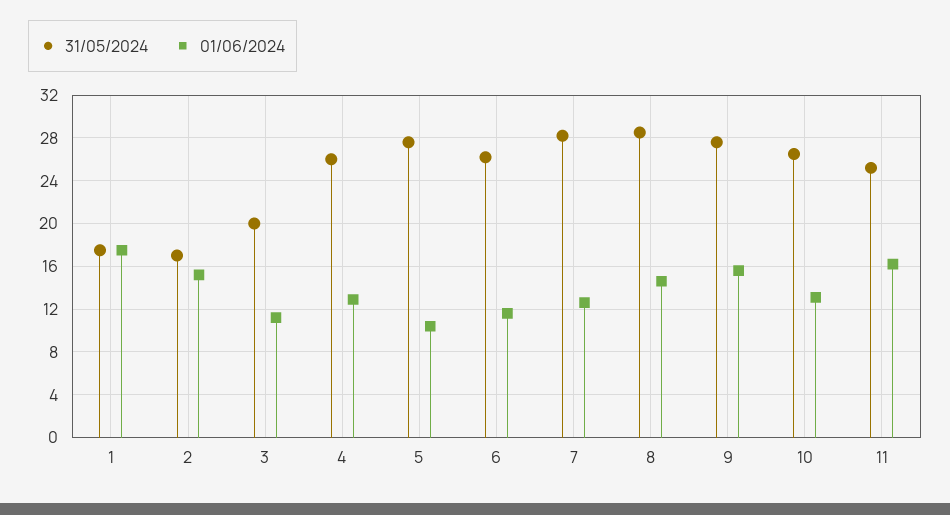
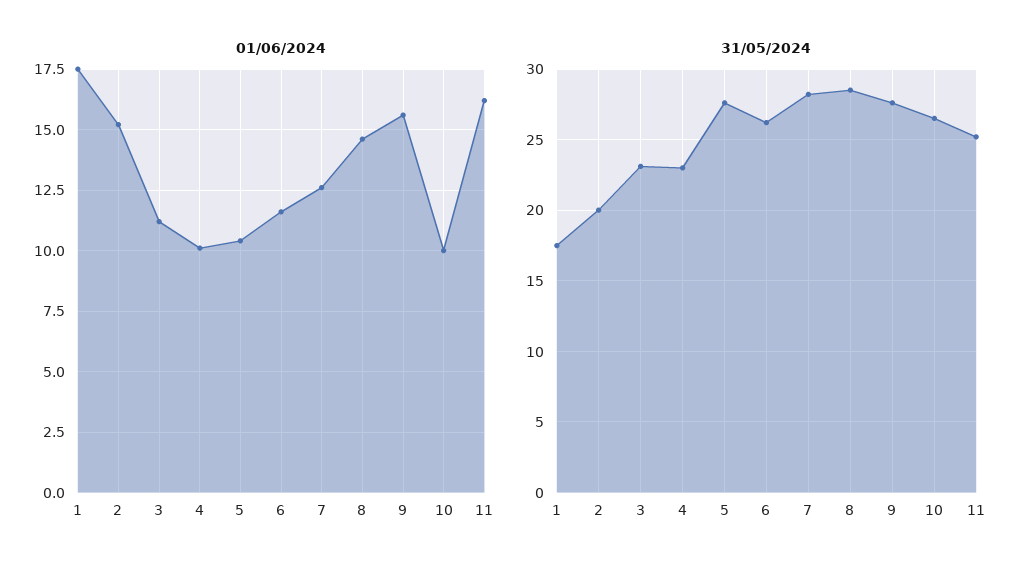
31/05/2024, 2: 17 -> 20
31/05/2024, 3: 20 -> 23
31/05/2024, 4: 26 -> 23
01/06/2024, 4: 13 -> 10
01/06/2024, 10: 13 -> 10

